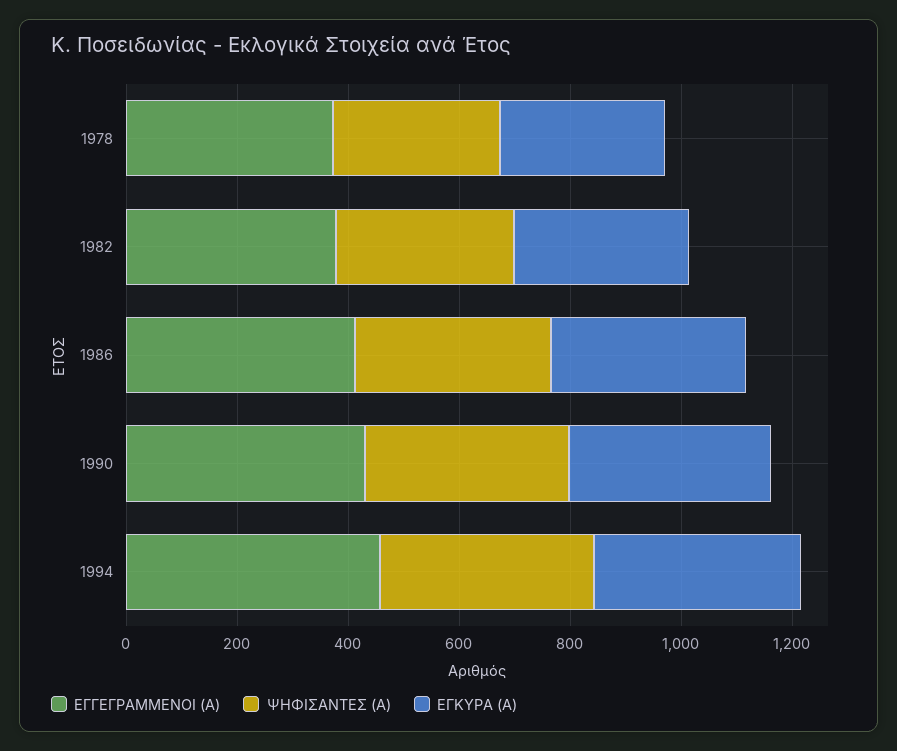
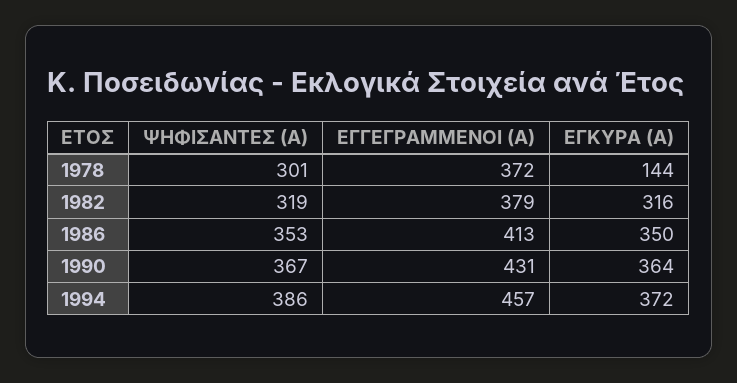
ΕΓΚΥΡΑ (Α), 1978: 300 -> 144

